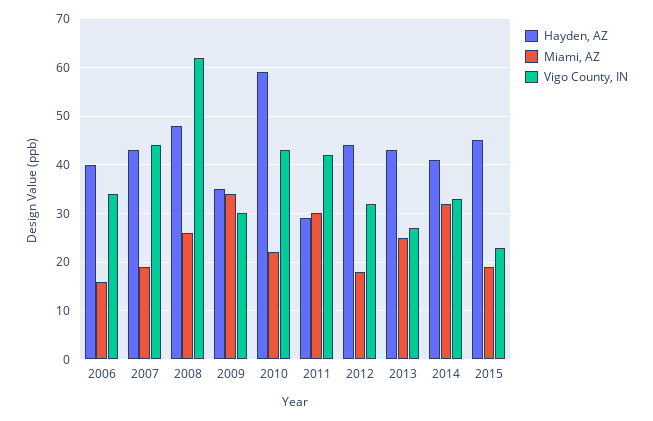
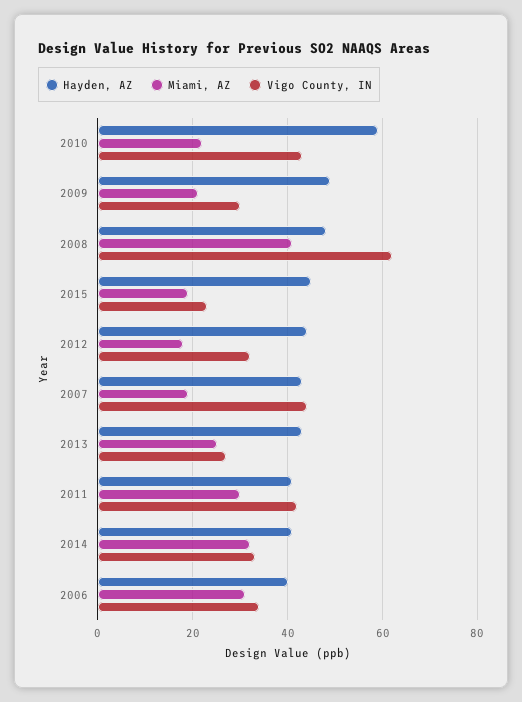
Miami, AZ, 2006: 15 -> 30
Miami, AZ, 2008: 25 -> 40
Hayden, AZ, 2009: 35 -> 50
Miami, AZ, 2009: 35 -> 20
Hayden, AZ, 2011: 30 -> 40

